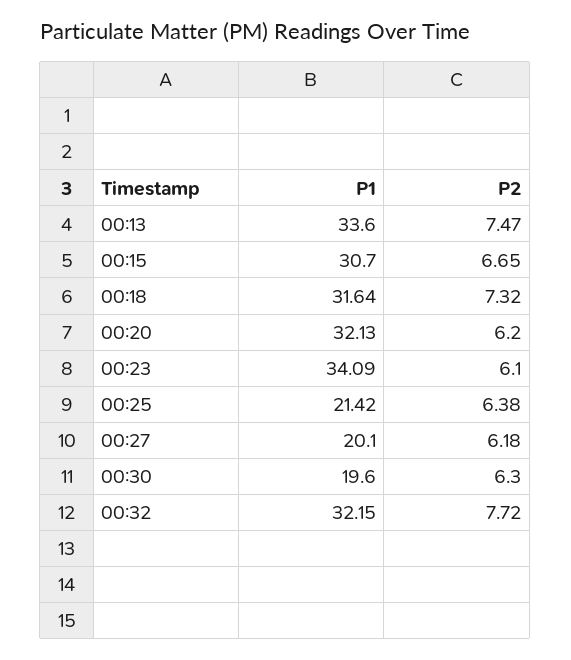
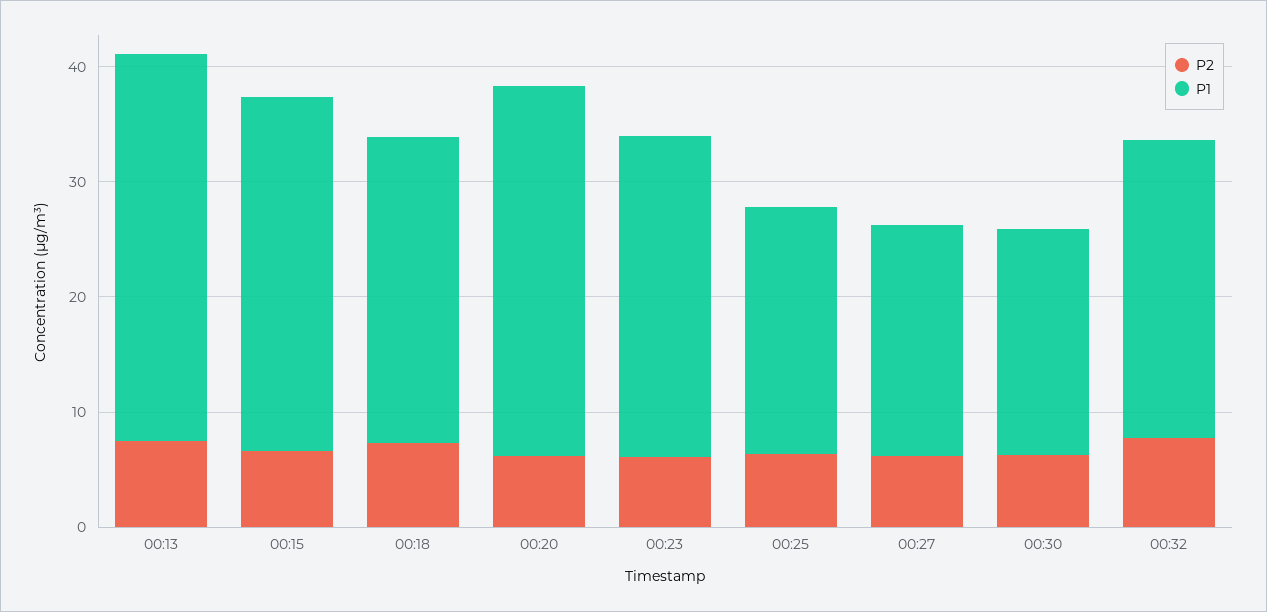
P1, 00:18: 31.64 -> 26
P1, 00:23: 34.09 -> 28
P1, 00:32: 32.15 -> 26

